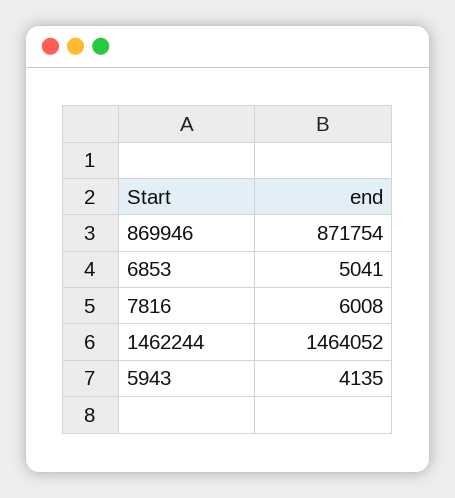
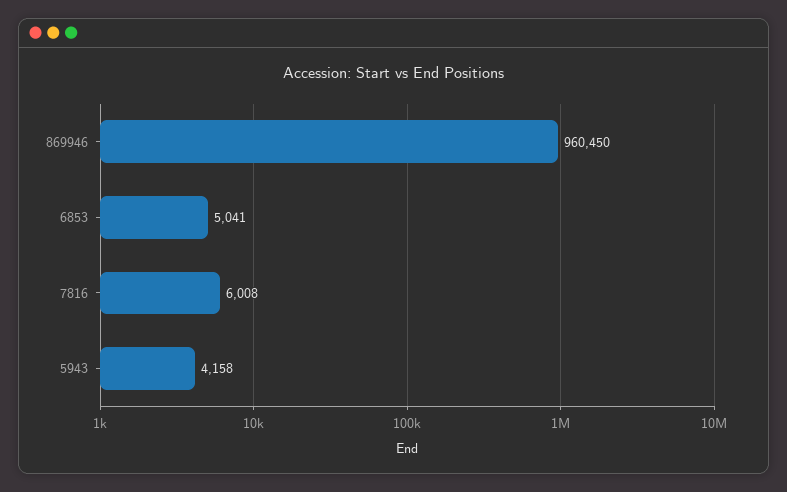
869946: 871754 -> 960450
1462244: 1464052 -> none
5943: 4135 -> 4158

